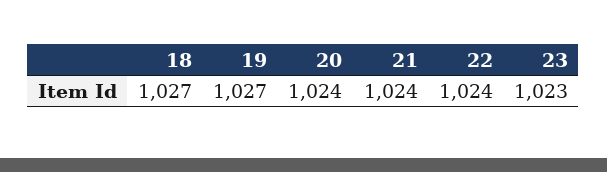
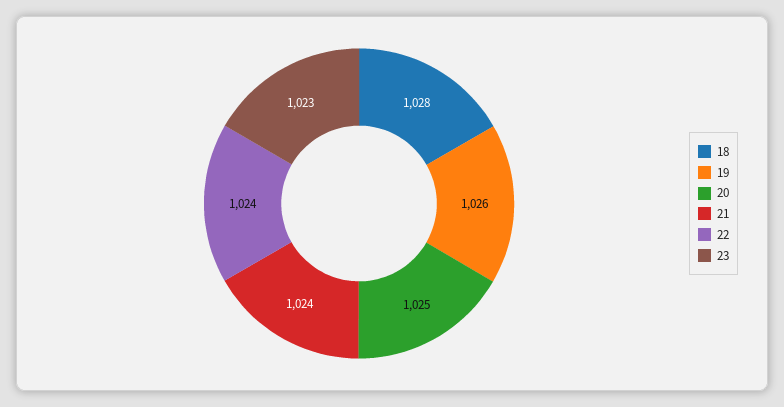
18: 1027 -> 1028
19: 1027 -> 1026
20: 1024 -> 1025

